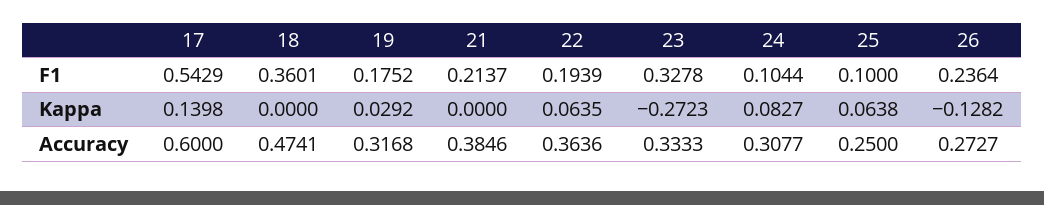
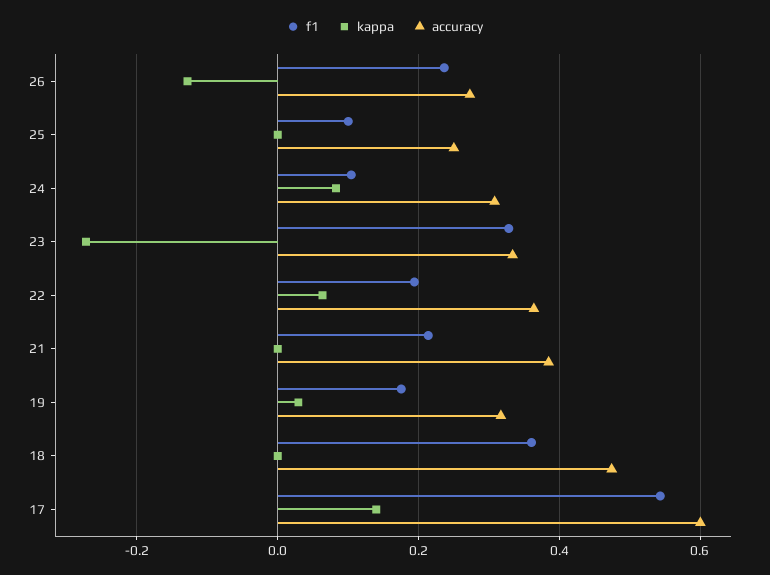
Kappa, 25: 0.0638 -> 0

